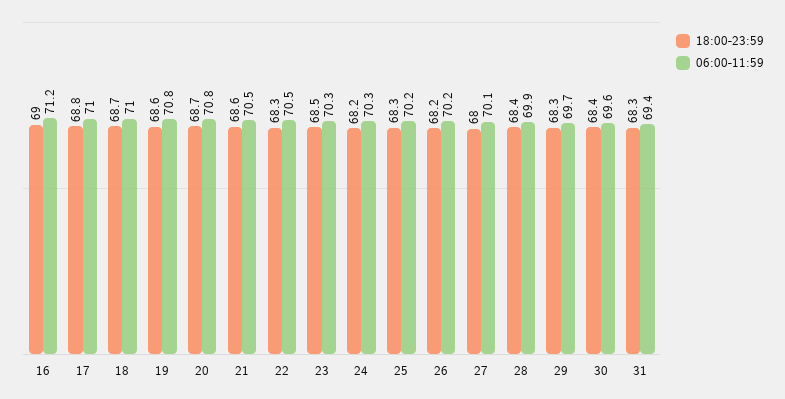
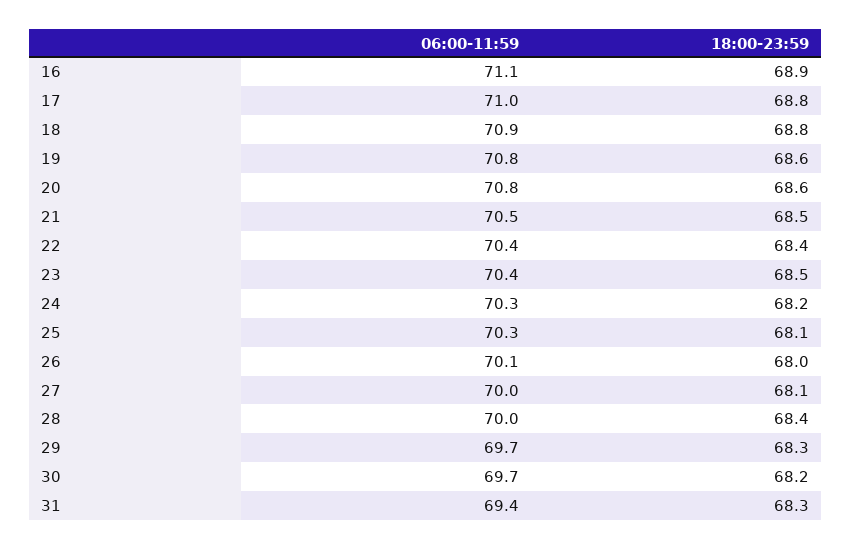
18:00-23:59, 16: 69 -> 68.9
06:00-11:59, 16: 71.2 -> 71.1
18:00-23:59, 18: 68.7 -> 68.8
06:00-11:59, 18: 71 -> 70.9
18:00-23:59, 20: 68.7 -> 68.6
18:00-23:59, 21: 68.6 -> 68.5
18:00-23:59, 22: 68.3 -> 68.4
06:00-11:59, 22: 70.5 -> 70.4
06:00-11:59, 23: 70.3 -> 70.4
18:00-23:59, 25: 68.3 -> 68.1
06:00-11:59, 25: 70.2 -> 70.3
18:00-23:59, 26: 68.2 -> 68
06:00-11:59, 26: 70.2 -> 70.1
18:00-23:59, 27: 68 -> 68.1
06:00-11:59, 27: 70.1 -> 70
06:00-11:59, 28: 69.9 -> 70
18:00-23:59, 30: 68.4 -> 68.2
06:00-11:59, 30: 69.6 -> 69.7

